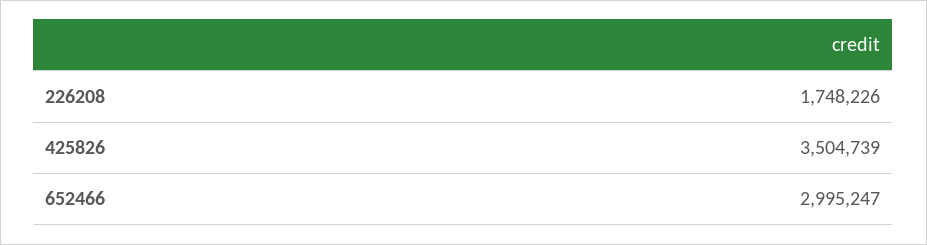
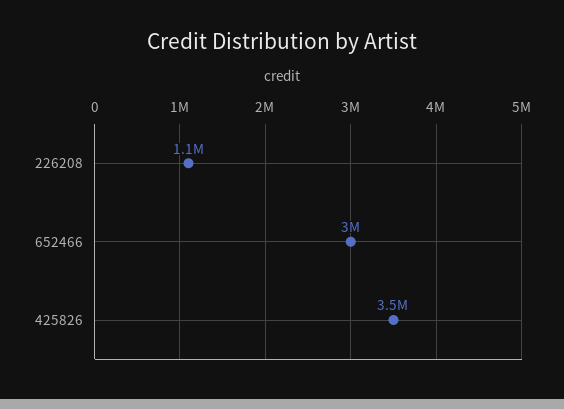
226208: 1748226 -> 1100000

